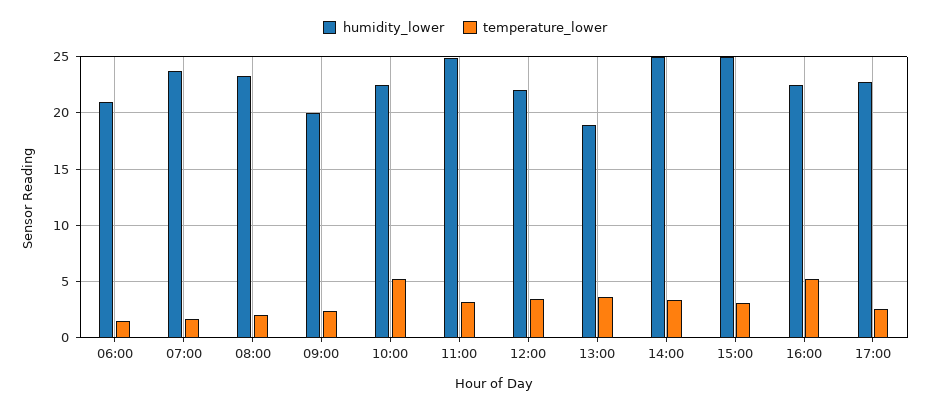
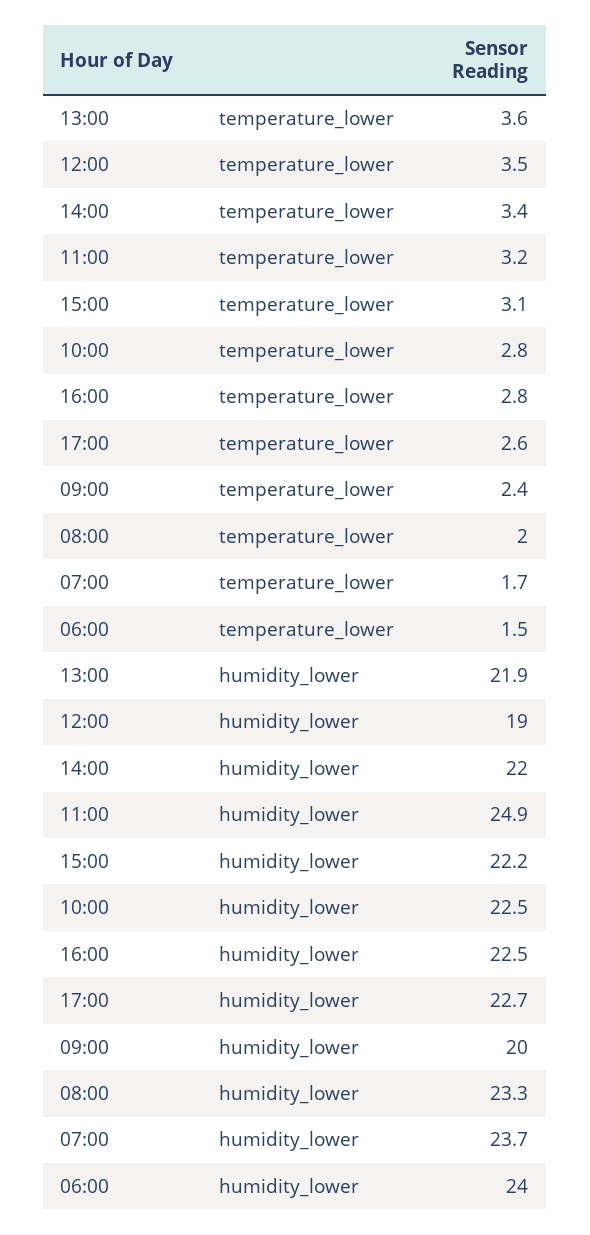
humidity_lower, 06:00: 21 -> 24
temperature_lower, 10:00: 5 -> 2.8
humidity_lower, 12:00: 22 -> 19
humidity_lower, 13:00: 19 -> 21.9
humidity_lower, 14:00: 25 -> 22
humidity_lower, 15:00: 25 -> 22.2
temperature_lower, 16:00: 5 -> 2.8

